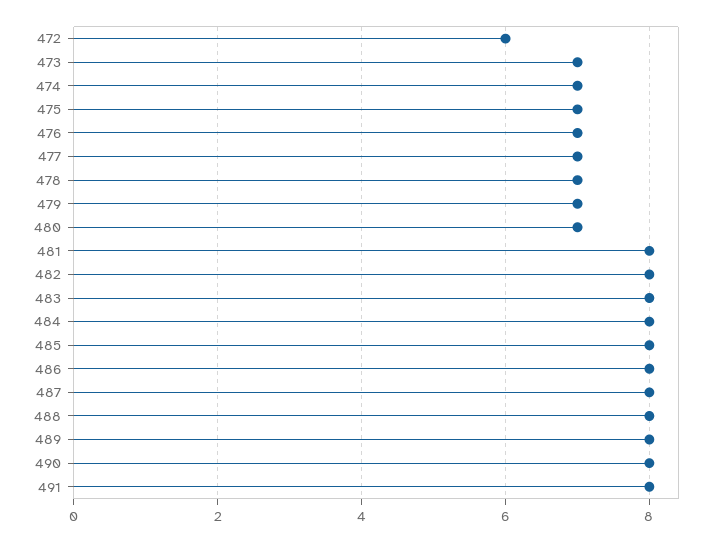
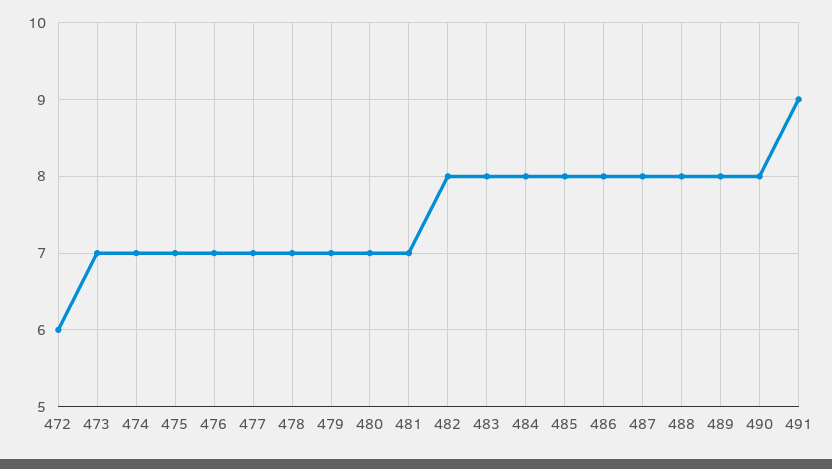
481: 8 -> 7
491: 8 -> 9

